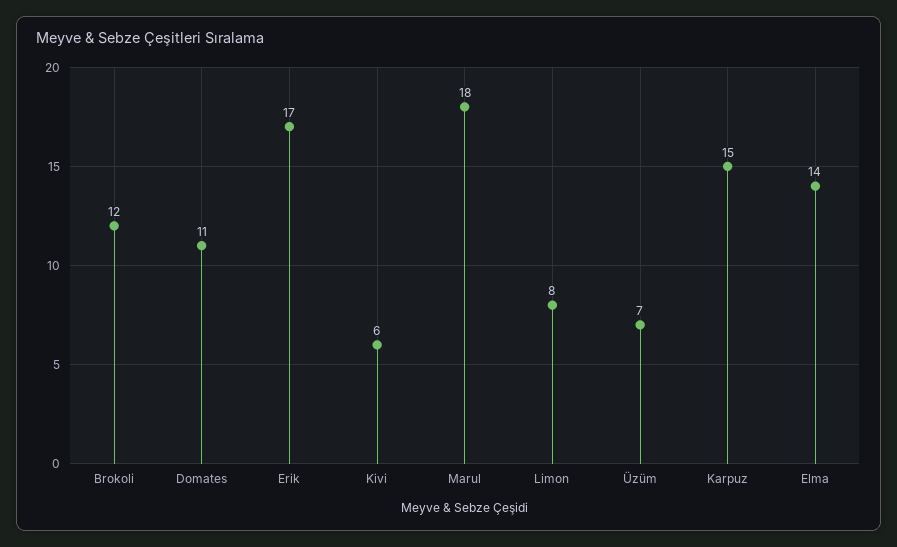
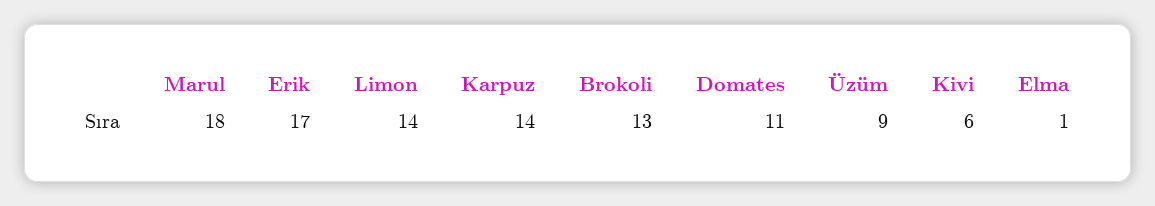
Brokoli: 12 -> 13
Limon: 8 -> 14
Üzüm: 7 -> 9
Karpuz: 15 -> 14
Elma: 14 -> 1

